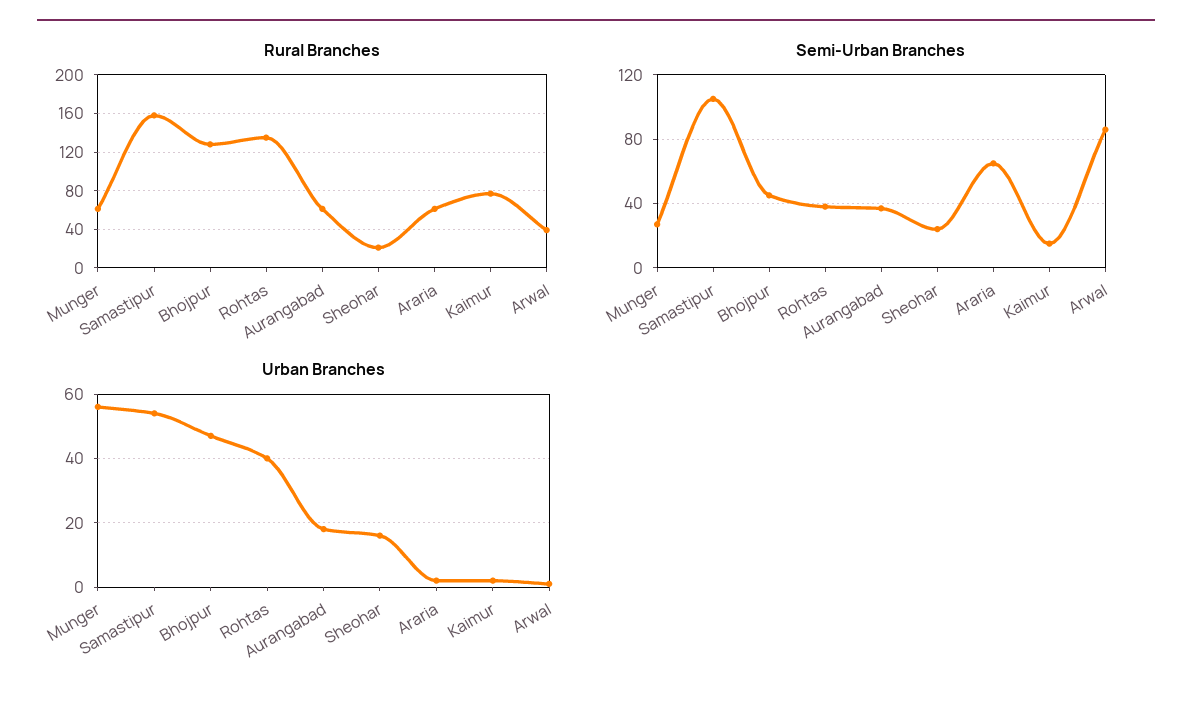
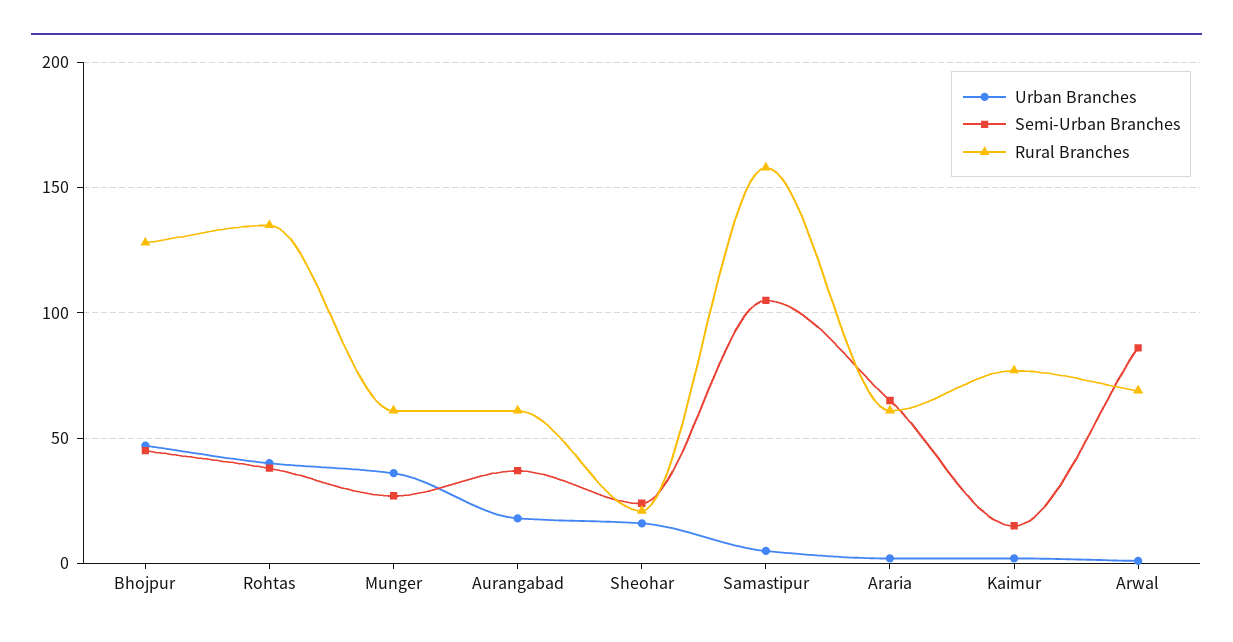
Rural Branches, Arwal: 40 -> 70
Urban Branches, Munger: 55 -> 35
Urban Branches, Samastipur: 55 -> 5

